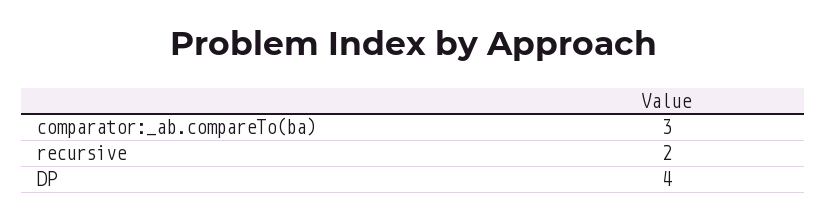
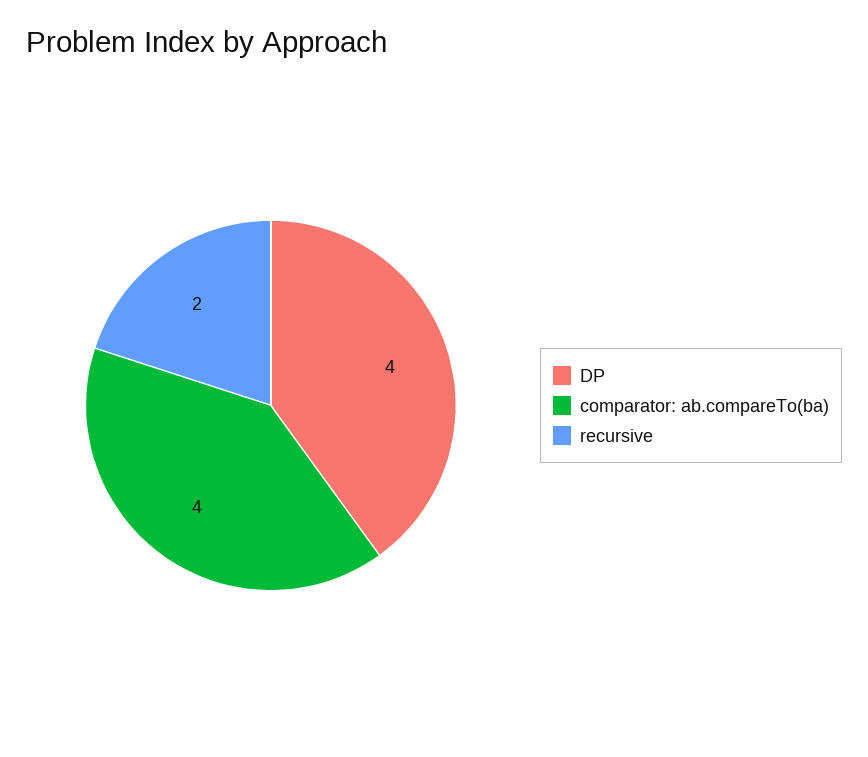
comparator:_ab.compareTo(ba): 3 -> 4

